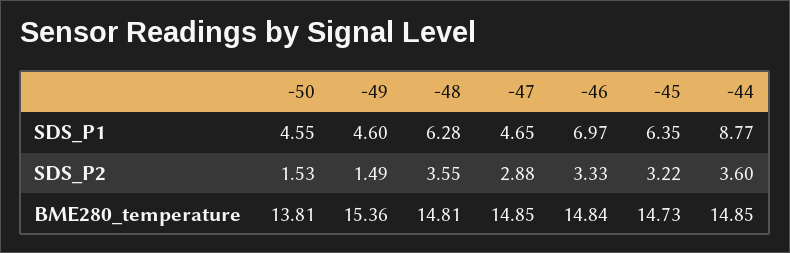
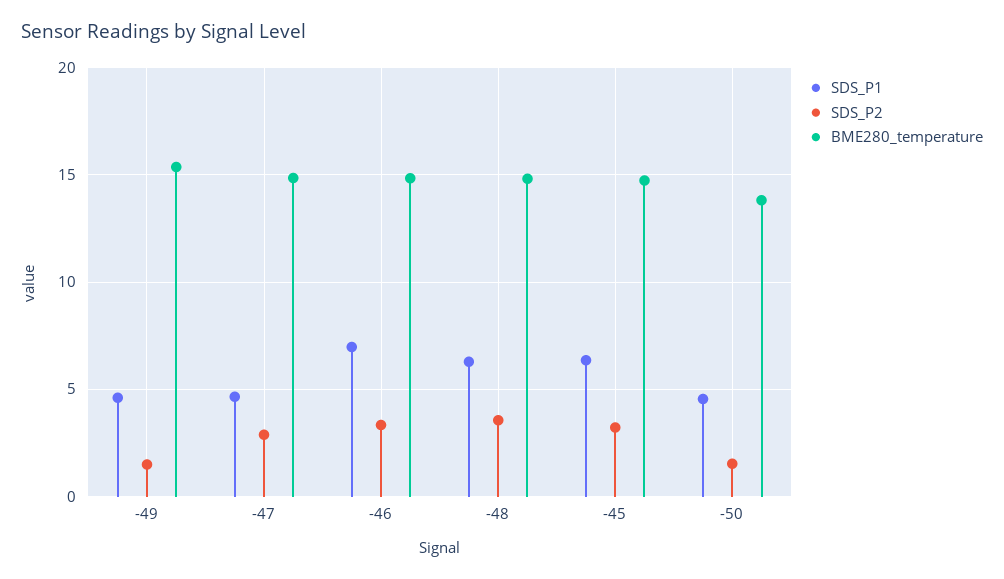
SDS_P1, -44: 8.77 -> none
SDS_P2, -44: 3.6 -> none
BME280_temperature, -44: 14.85 -> none

